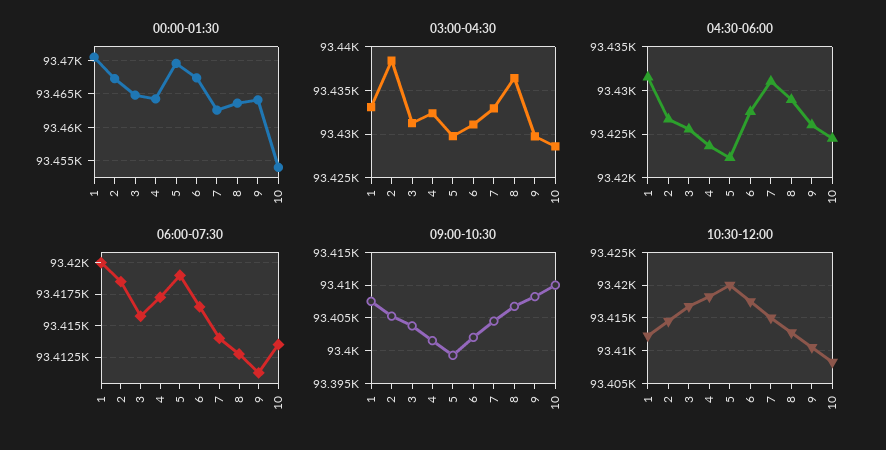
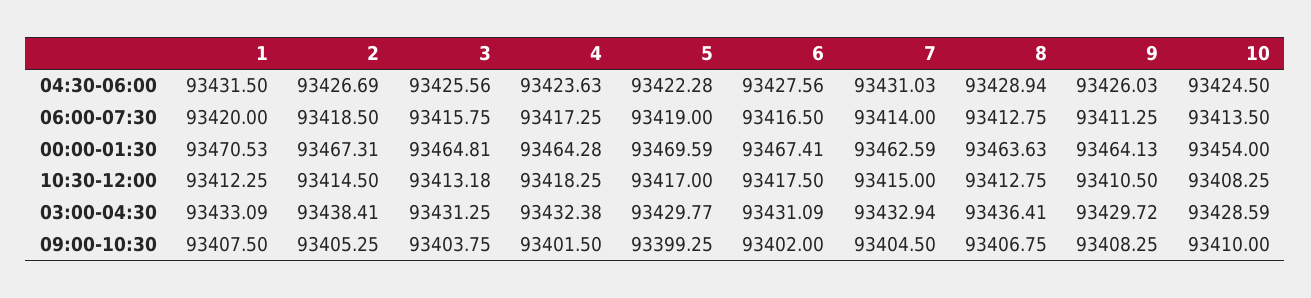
10:30-12:00, 3: 93417 -> 93413.18
10:30-12:00, 5: 93420 -> 93417

